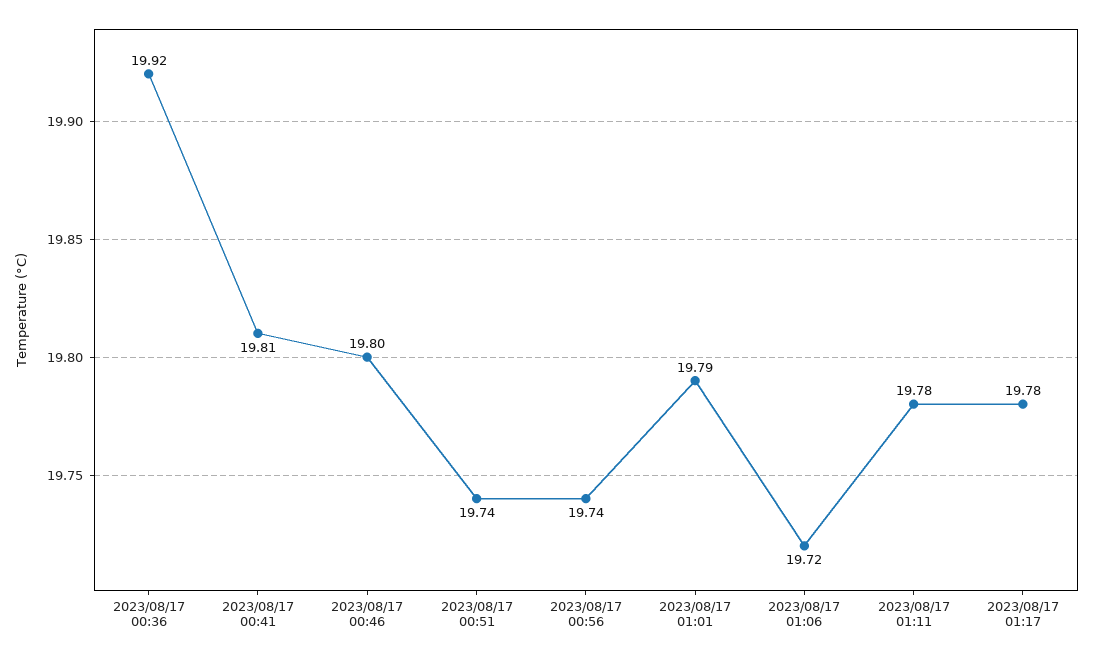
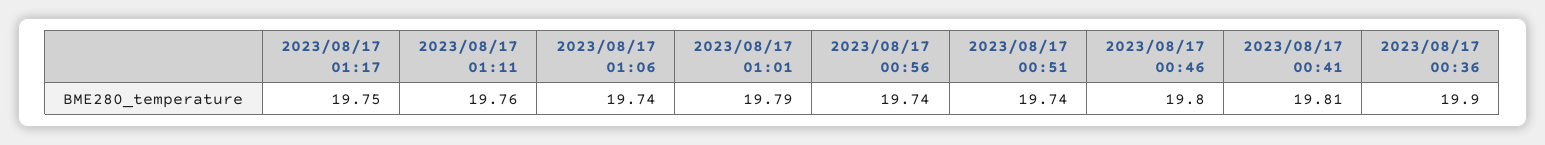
2023/08/17 00:36: 19.92 -> 19.9
2023/08/17 01:06: 19.72 -> 19.74
2023/08/17 01:11: 19.78 -> 19.76
2023/08/17 01:17: 19.78 -> 19.75

